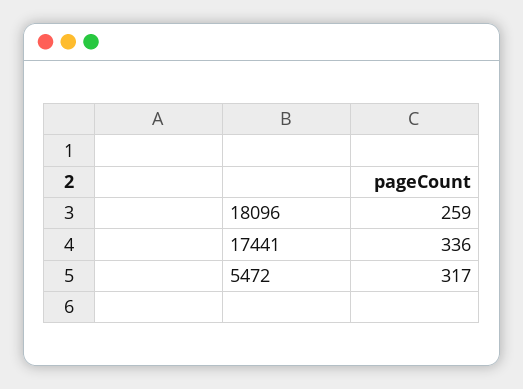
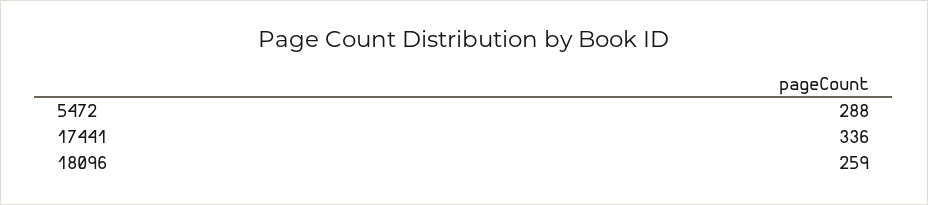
5472: 317 -> 288

